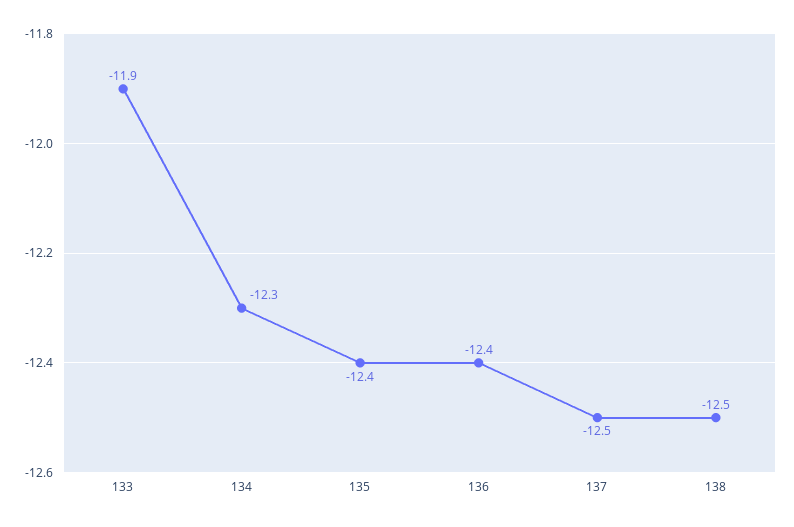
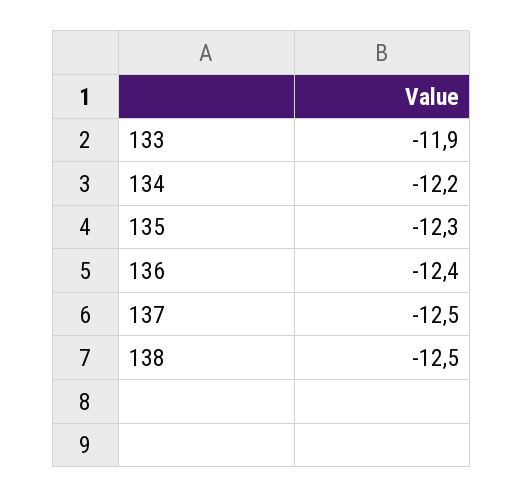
134: -12.3 -> -12.2
135: -12.4 -> -12.3

